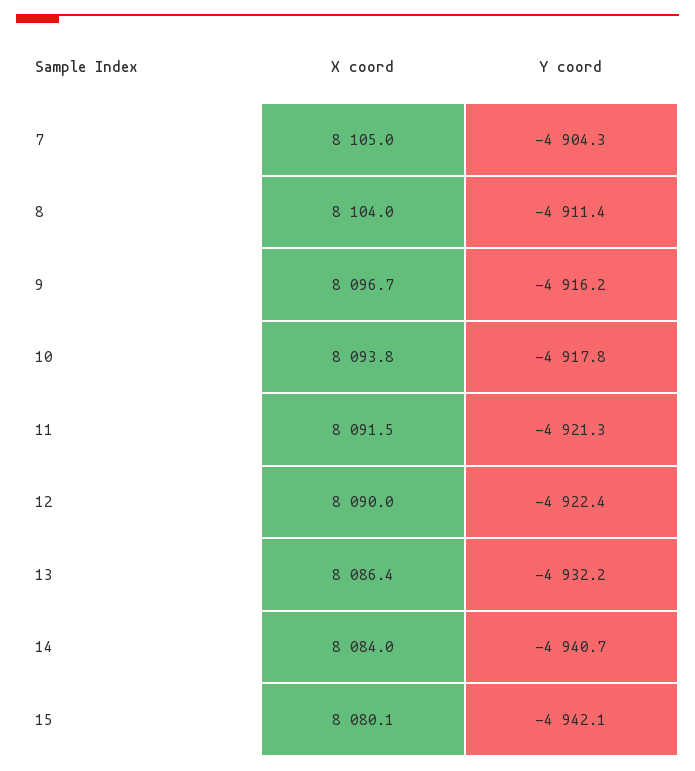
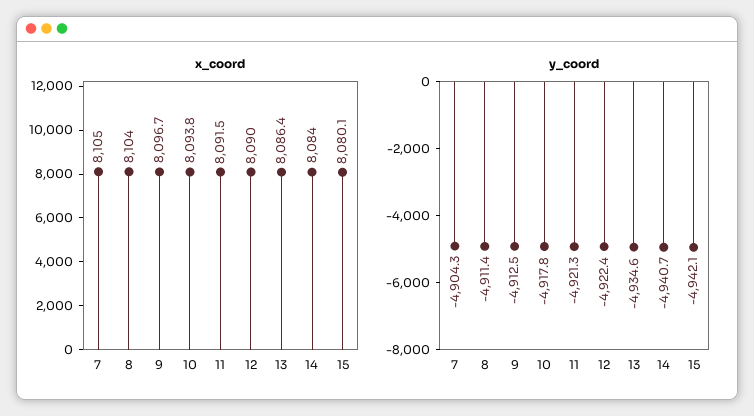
Y coord, 9: -4916.2 -> -4912.5
Y coord, 13: -4932.2 -> -4934.6

